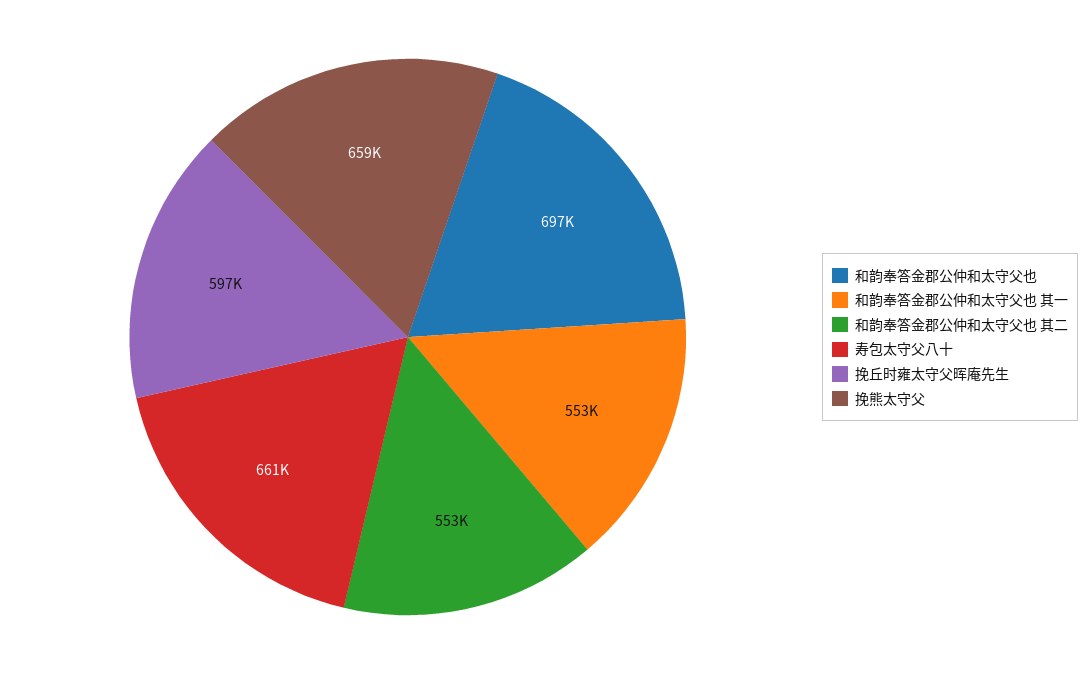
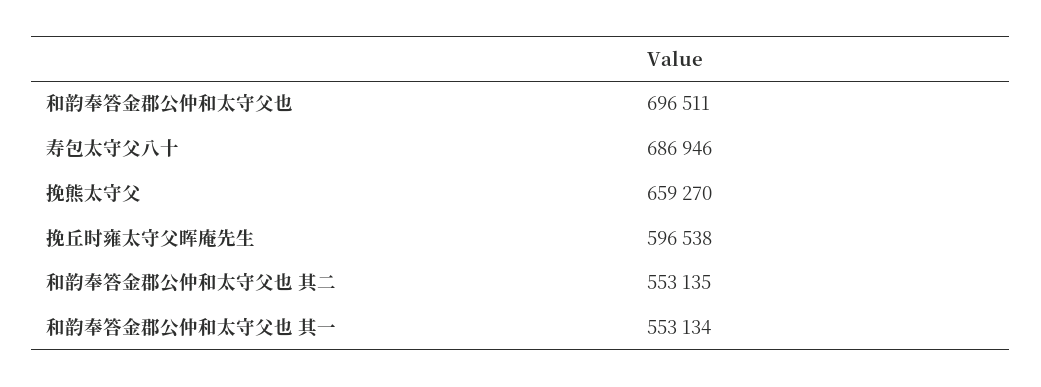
寿包太守父八十: 661000 -> 686946

